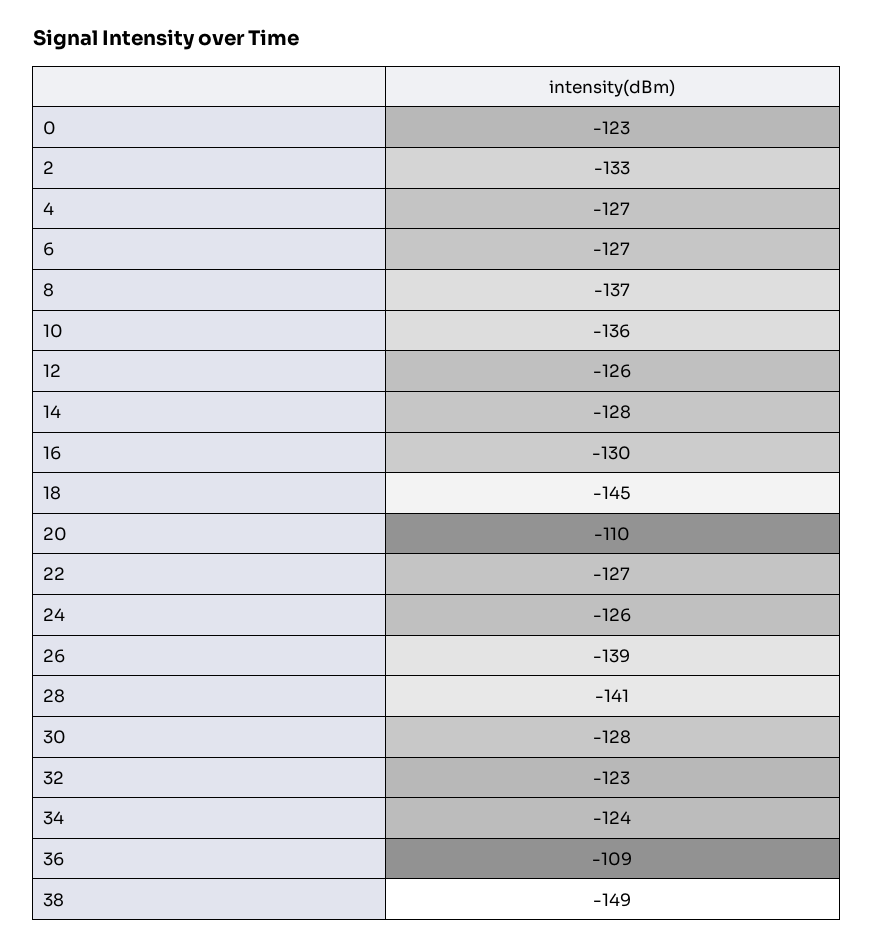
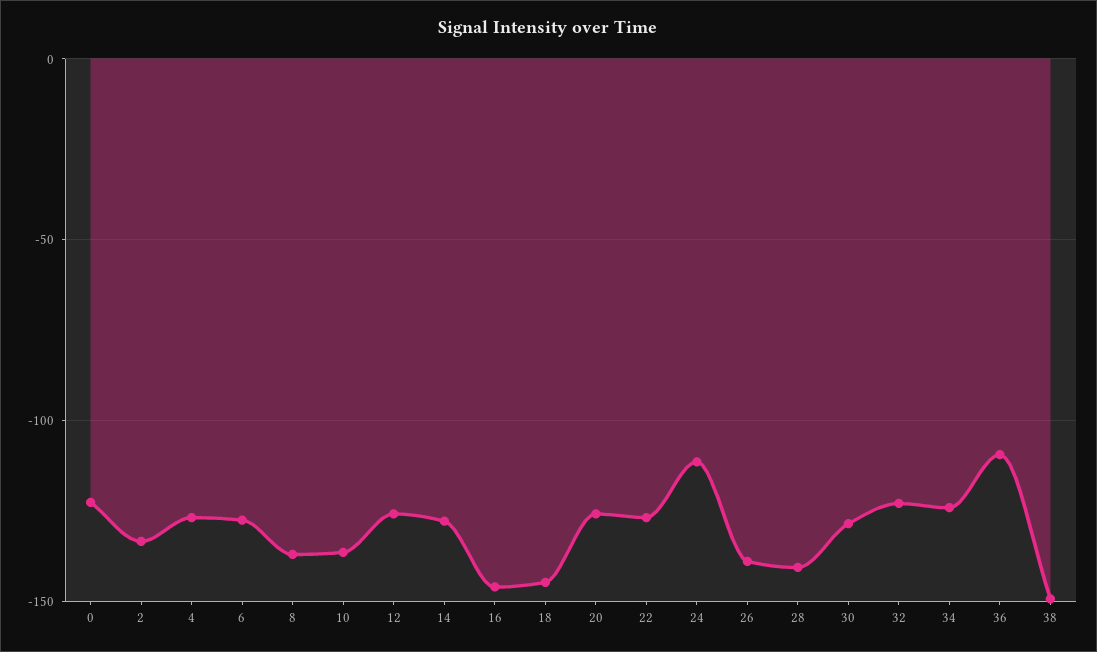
16: -130 -> -145
20: -110 -> -125
24: -126 -> -110

